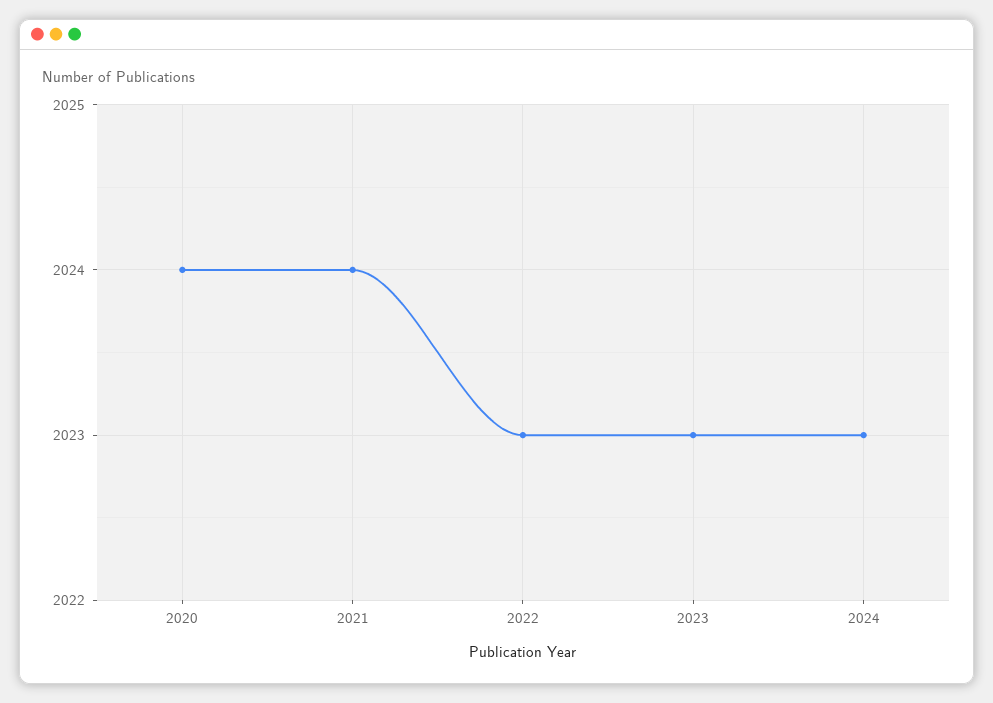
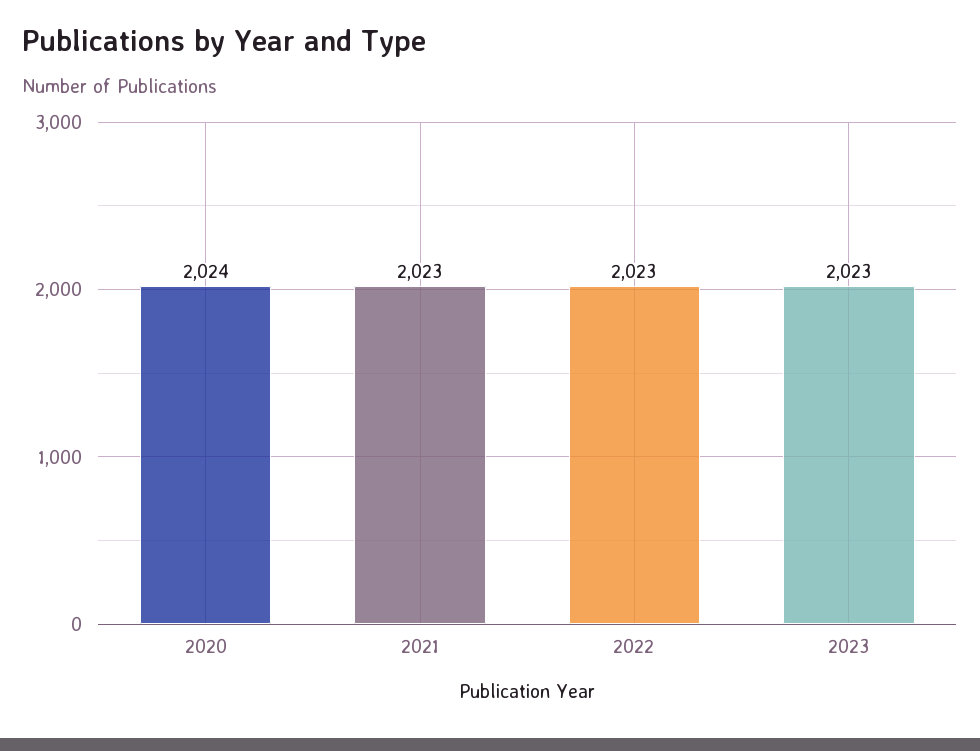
2021: 2024 -> 2023
2024: 2023 -> none

